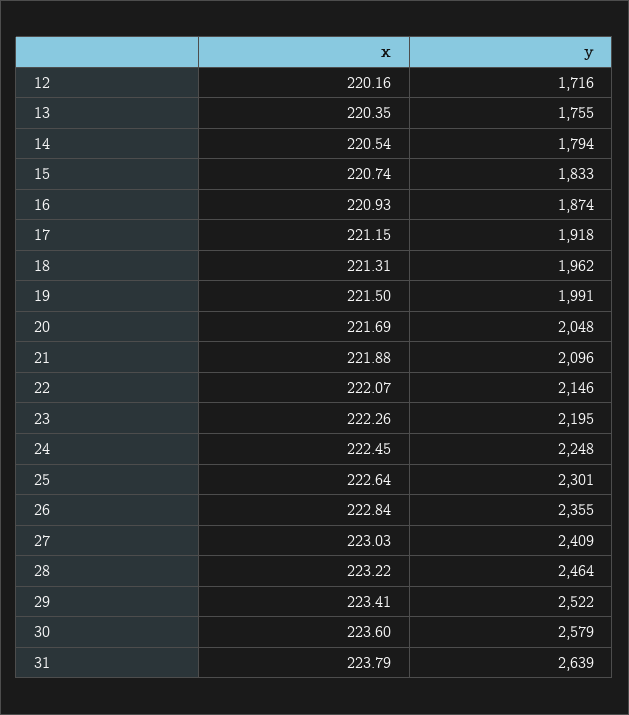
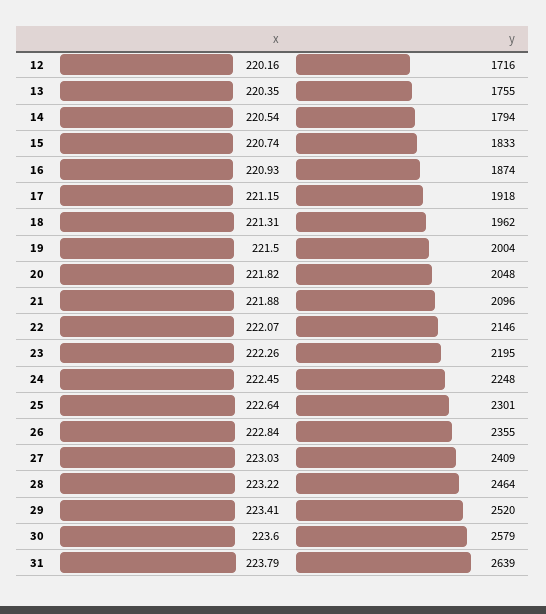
y, 19: 1991 -> 2004
x, 20: 221.69 -> 221.82
y, 29: 2522 -> 2520

